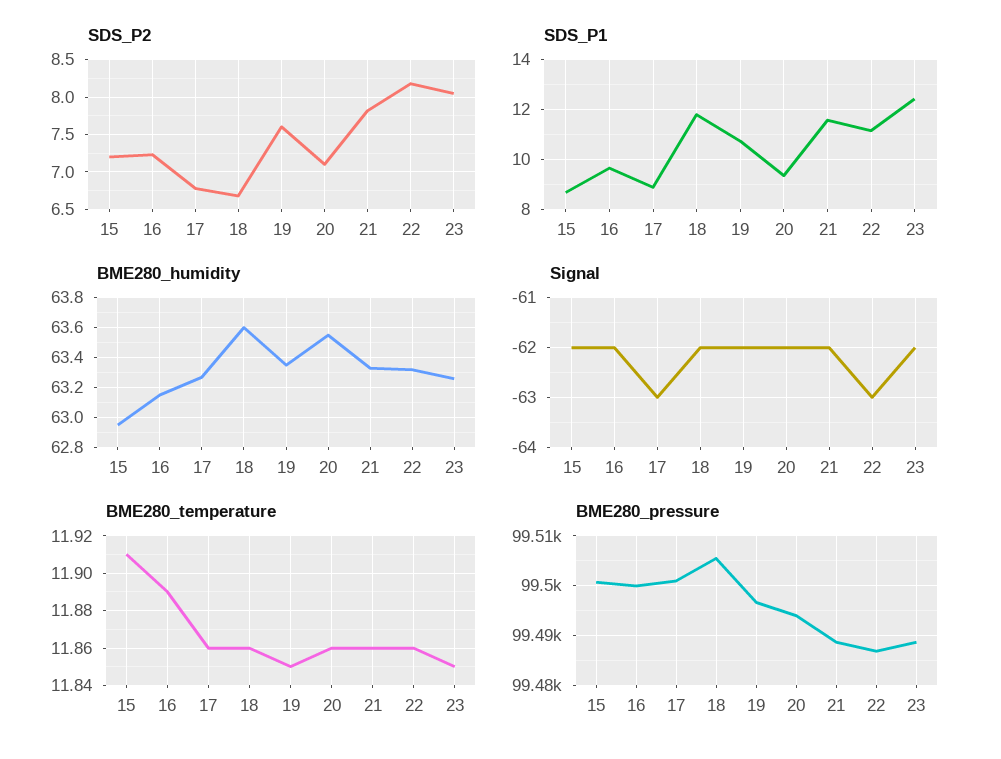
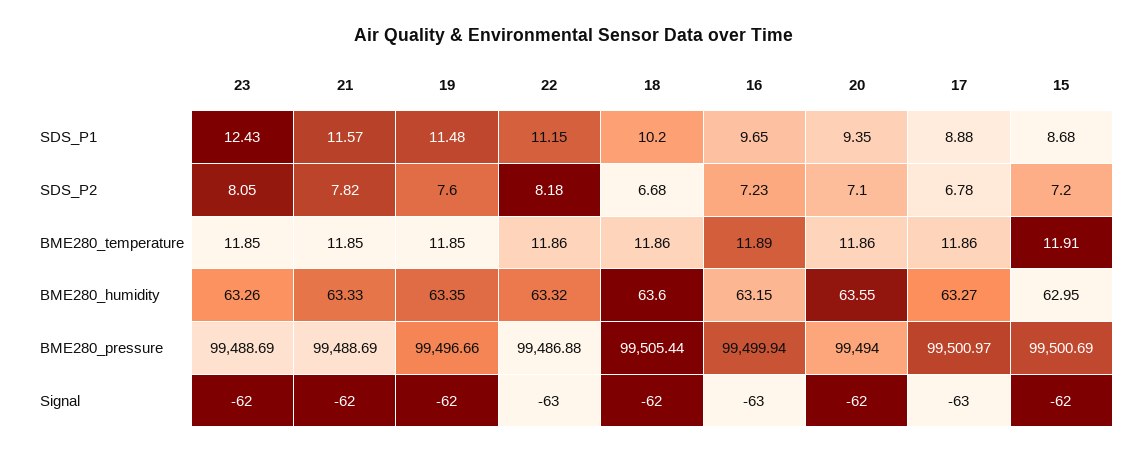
SDS_P1, 18: 11.75 -> 10.2
SDS_P1, 19: 10.75 -> 11.48
Signal, 16: -62 -> -63
BME280_temperature, 21: 11.86 -> 11.85

